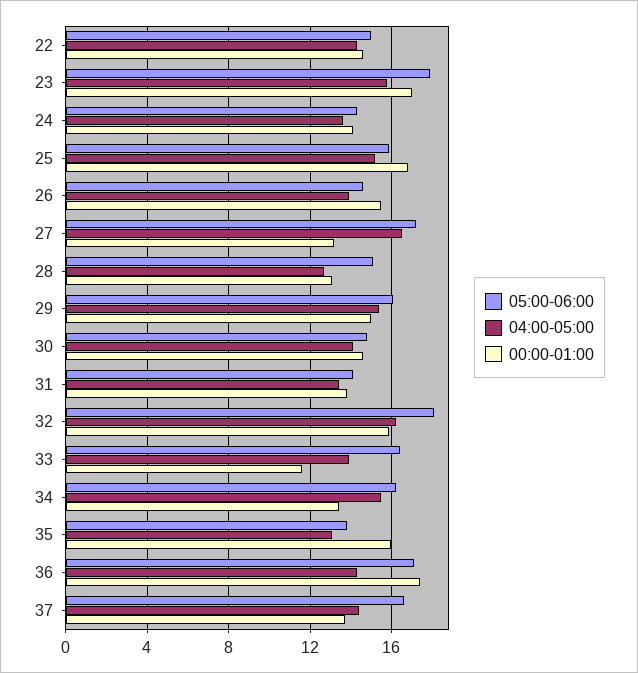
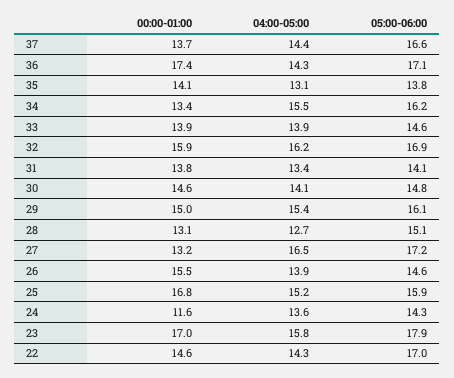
05:00-06:00, 22: 15 -> 17
00:00-01:00, 24: 14 -> 11.6
05:00-06:00, 32: 18 -> 16.9
05:00-06:00, 33: 16.5 -> 14.6
00:00-01:00, 33: 11.5 -> 13.9
00:00-01:00, 35: 16 -> 14.1

